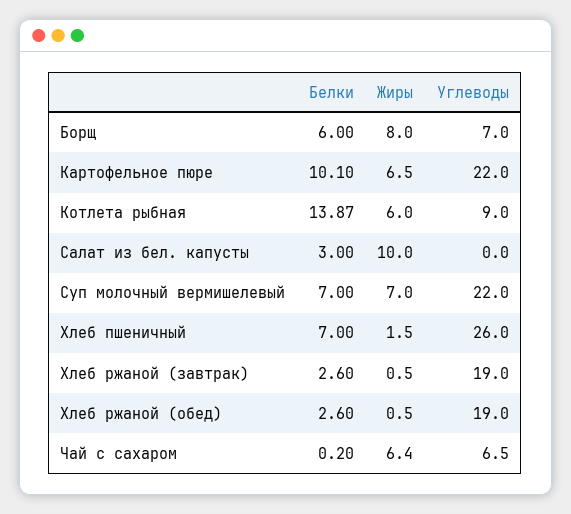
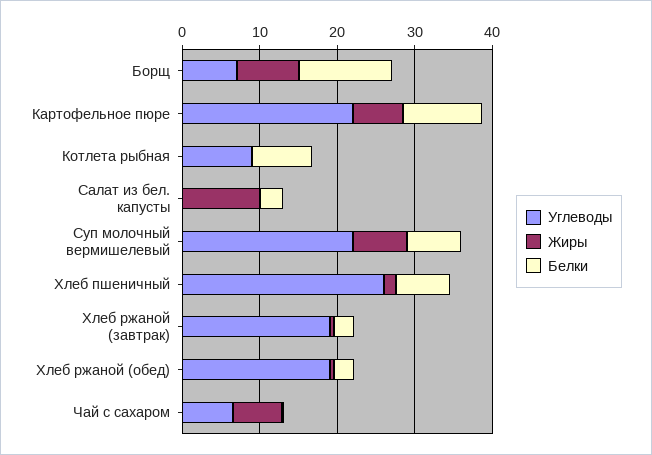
Белки, Борщ: 6 -> 12
Белки, Котлета рыбная: 13.87 -> 8
Жиры, Котлета рыбная: 6 -> 0

